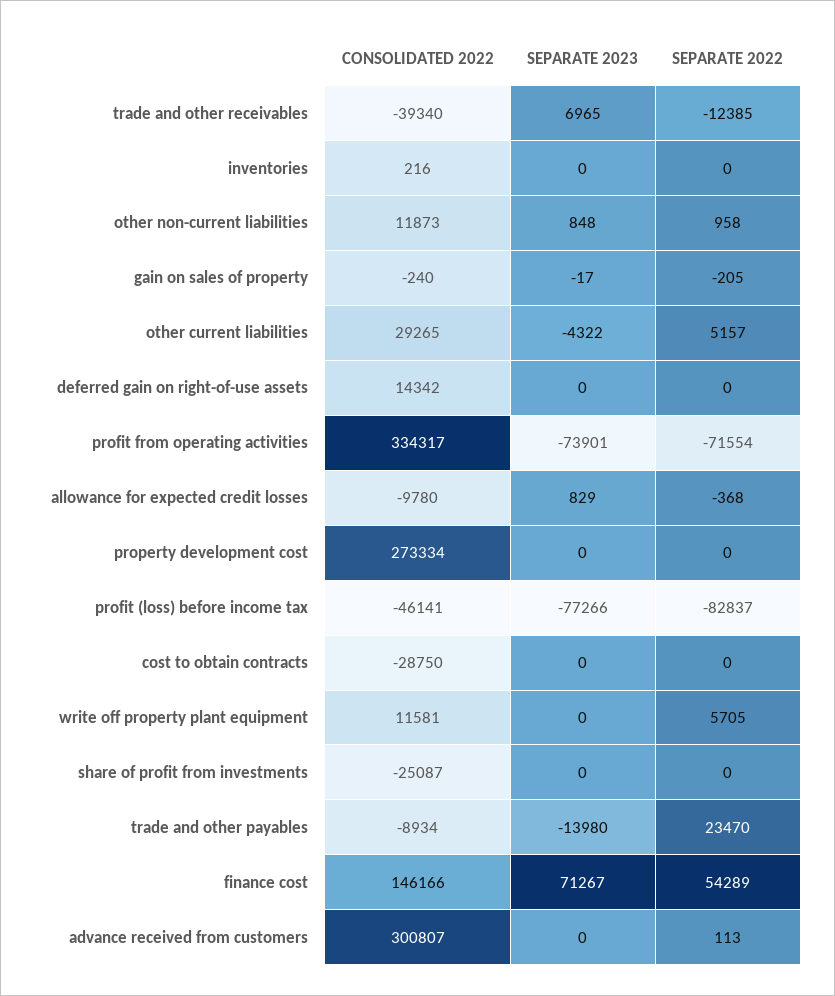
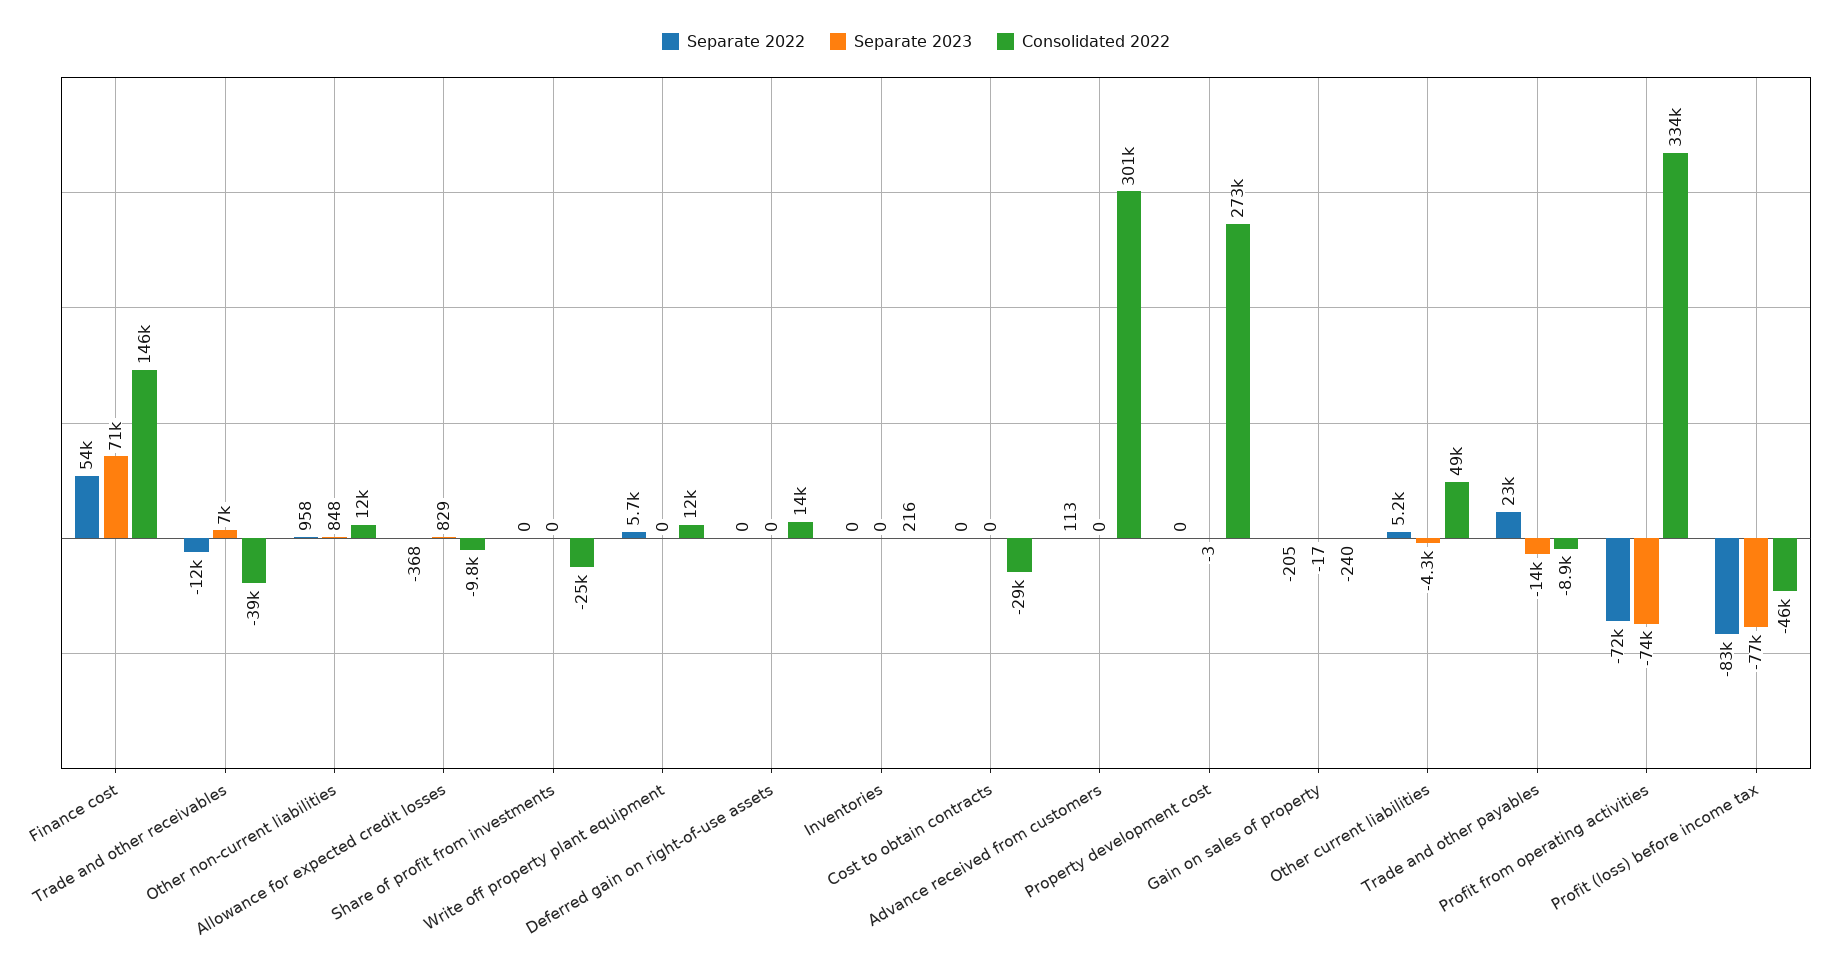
CONSOLIDATED 2022, other current liabilities: 29265 -> 49000
SEPARATE 2023, property development cost: 0 -> -3

